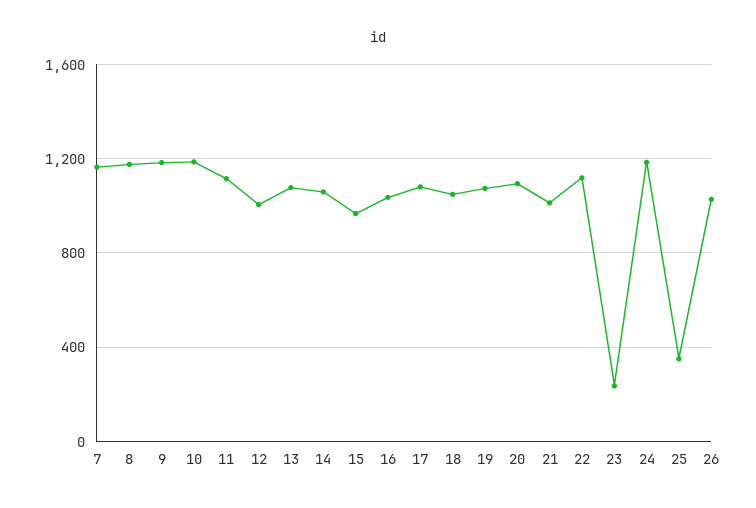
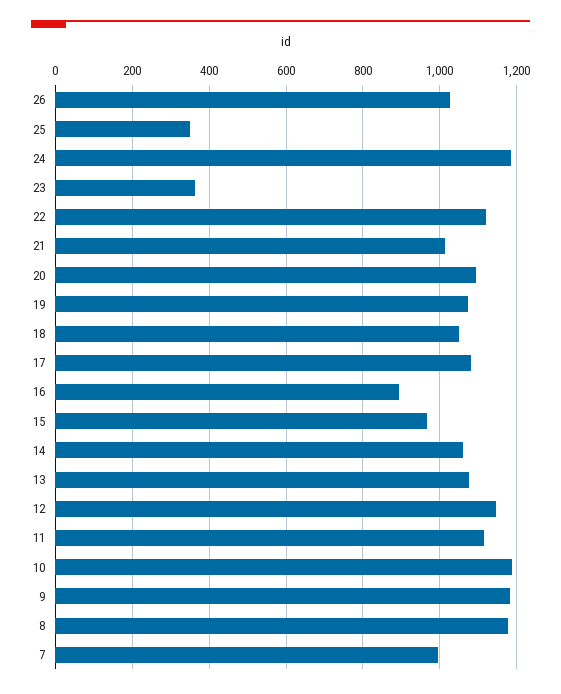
7: 1150 -> 1000
12: 1000 -> 1140
16: 1050 -> 900
23: 250 -> 360

